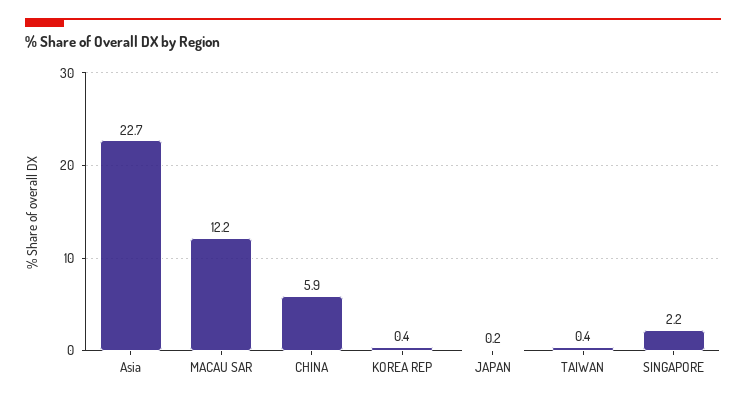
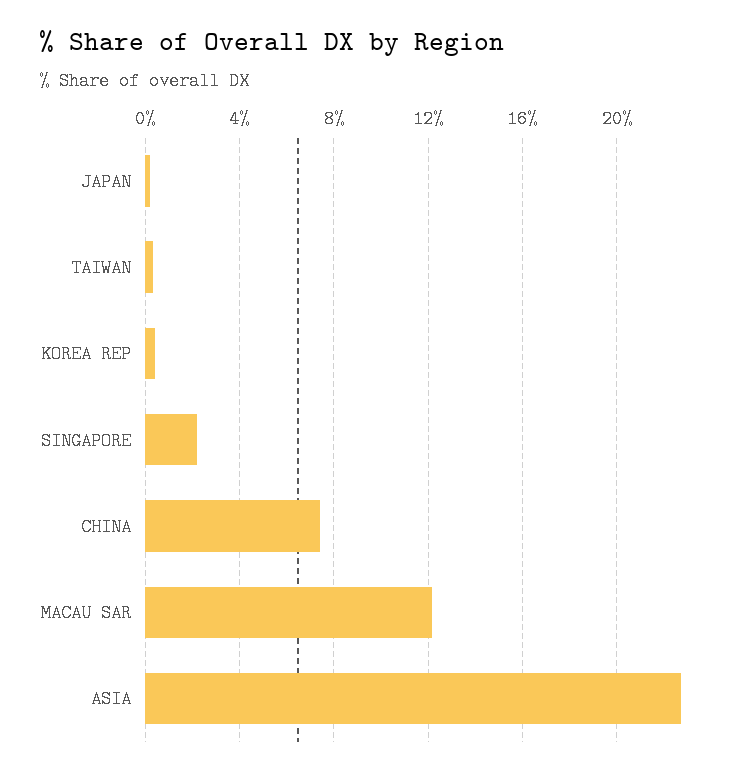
CHINA: 5.9 -> 7.5

